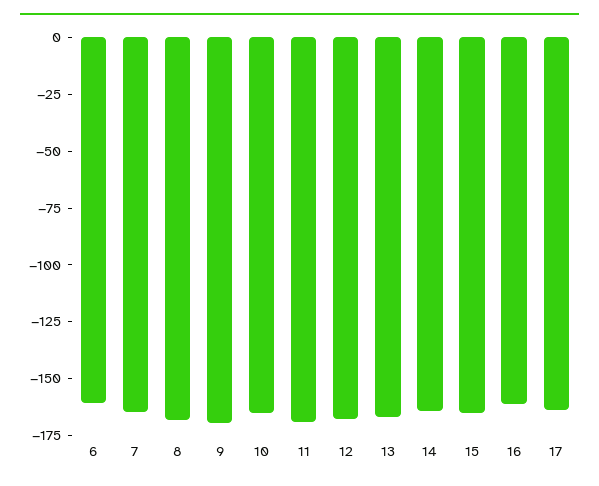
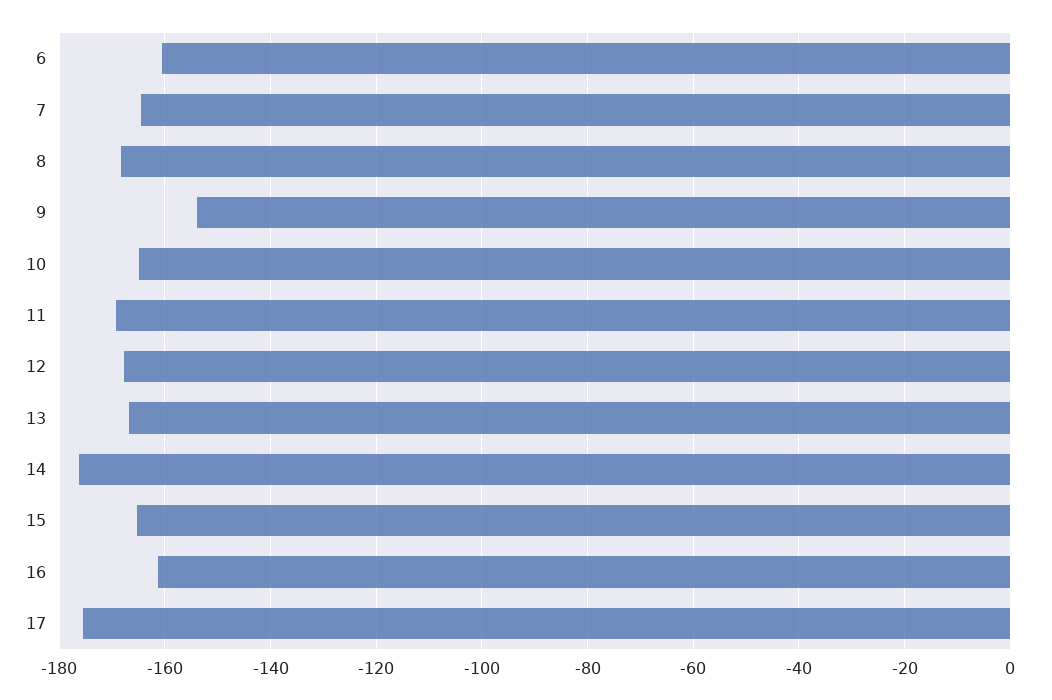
9: -170 -> -154
14: -165 -> -176
17: -165 -> -176

